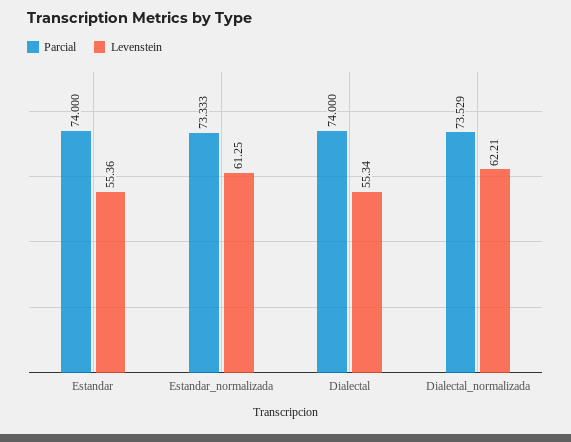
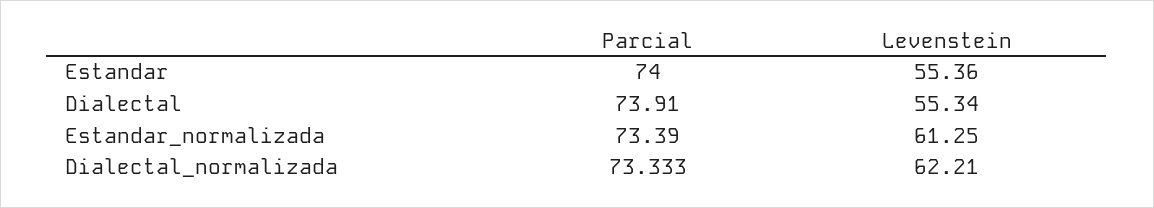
Parcial, Estandar_normalizada: 73.333 -> 73.39
Parcial, Dialectal: 74 -> 73.91
Parcial, Dialectal_normalizada: 73.529 -> 73.333

